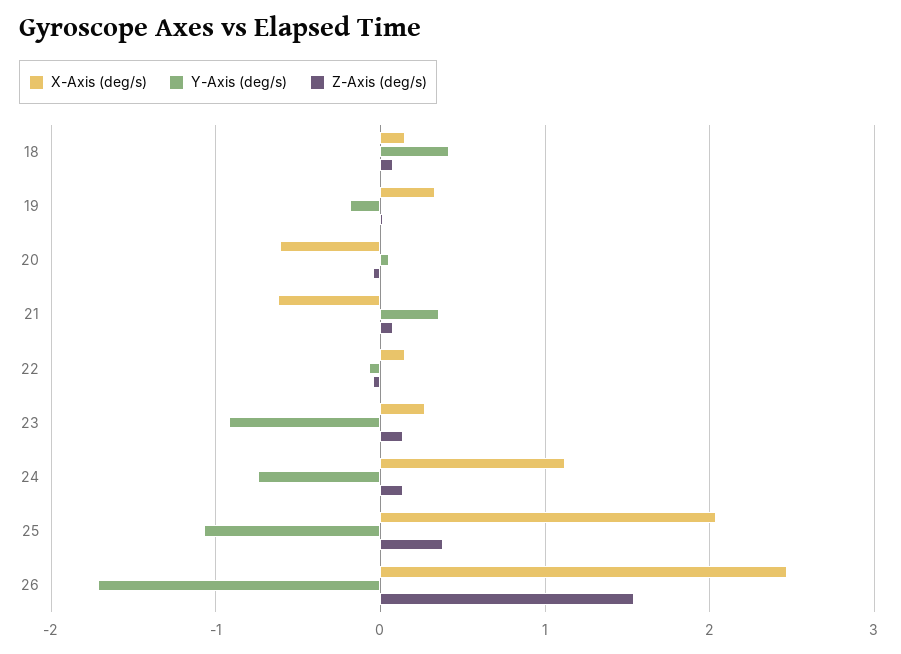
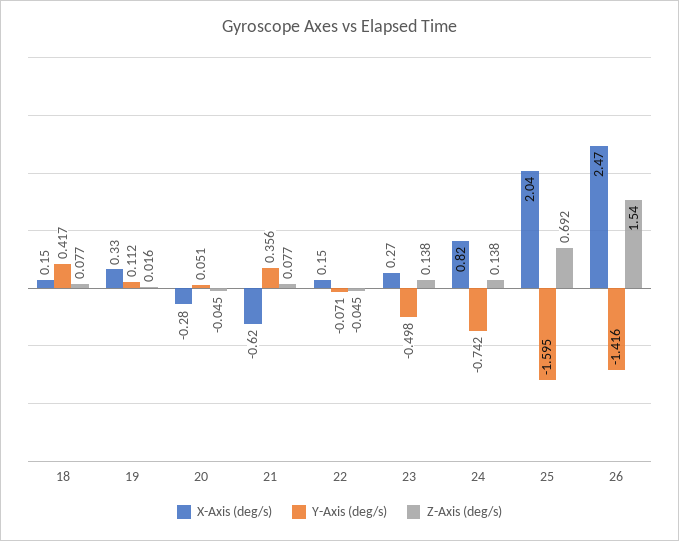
Y-Axis (deg/s), 19: -0.2 -> 0.112
X-Axis (deg/s), 20: -0.6 -> -0.28
Y-Axis (deg/s), 23: -0.9 -> -0.498
X-Axis (deg/s), 24: 1.1 -> 0.82
Y-Axis (deg/s), 25: -1.1 -> -1.595
Z-Axis (deg/s), 25: 0.4 -> 0.692
Y-Axis (deg/s), 26: -1.7 -> -1.416

